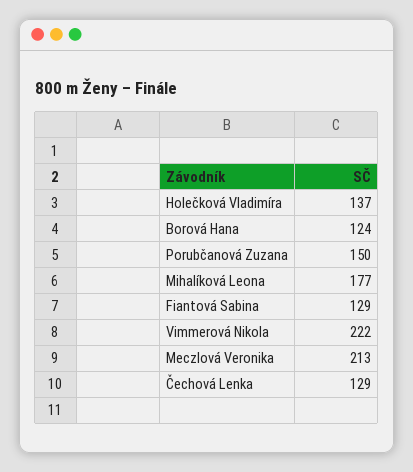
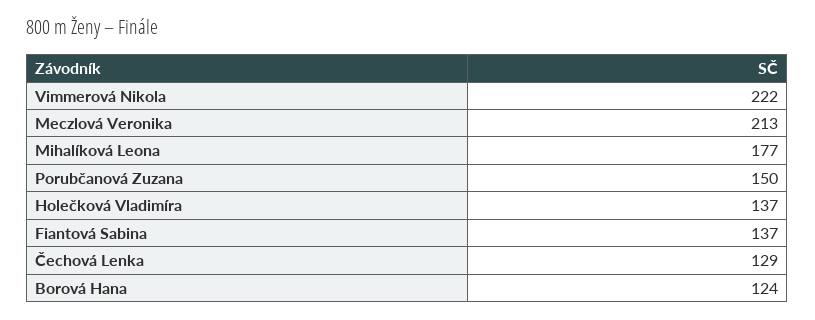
Fiantová Sabina: 129 -> 137

